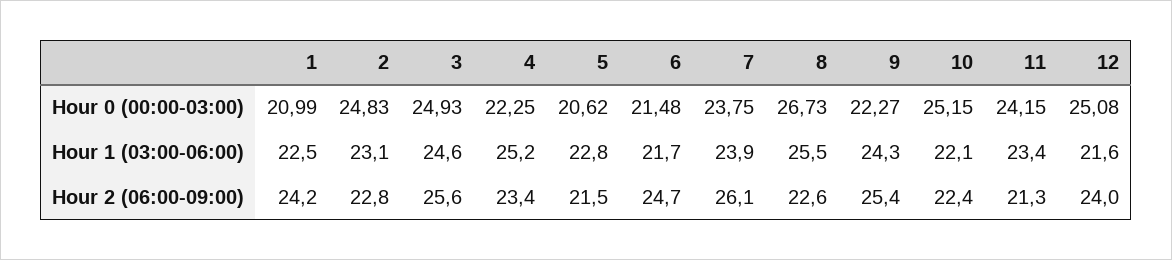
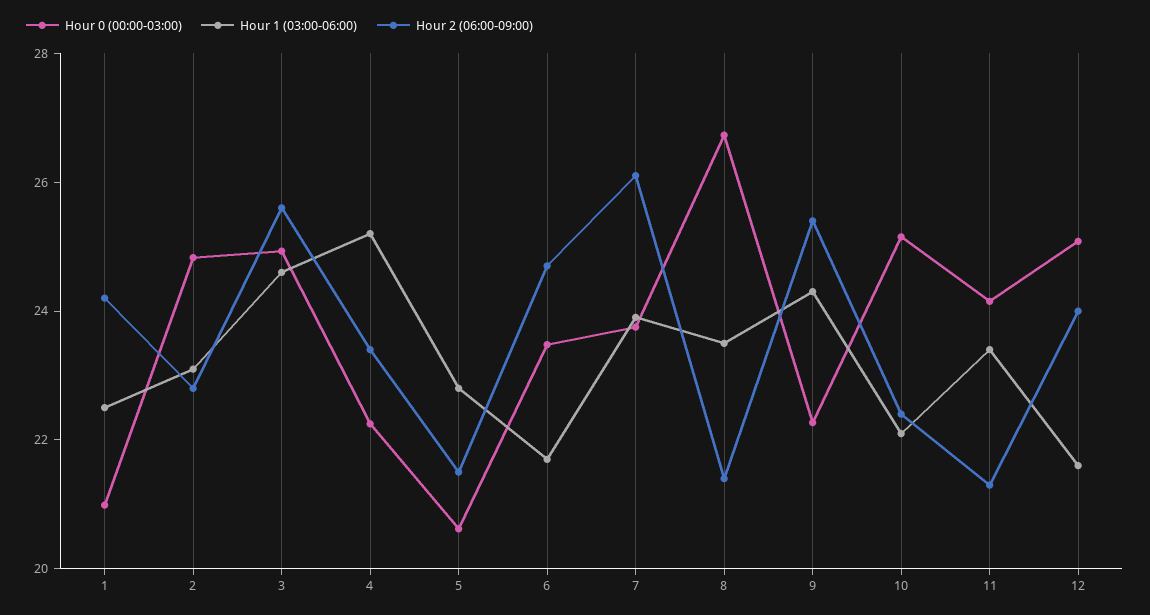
Hour 0 (00:00-03:00), 6: 21.48 -> 23.5
Hour 1 (03:00-06:00), 8: 25.5 -> 23.5
Hour 2 (06:00-09:00), 8: 22.6 -> 21.5

